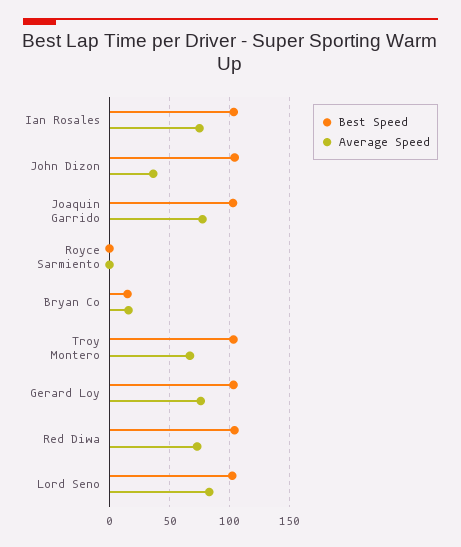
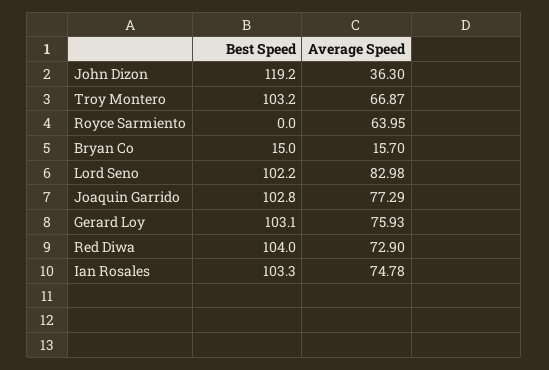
Best Speed, John Dizon: 105 -> 119.2
Average Speed, Royce Sarmiento: 0 -> 63.95

